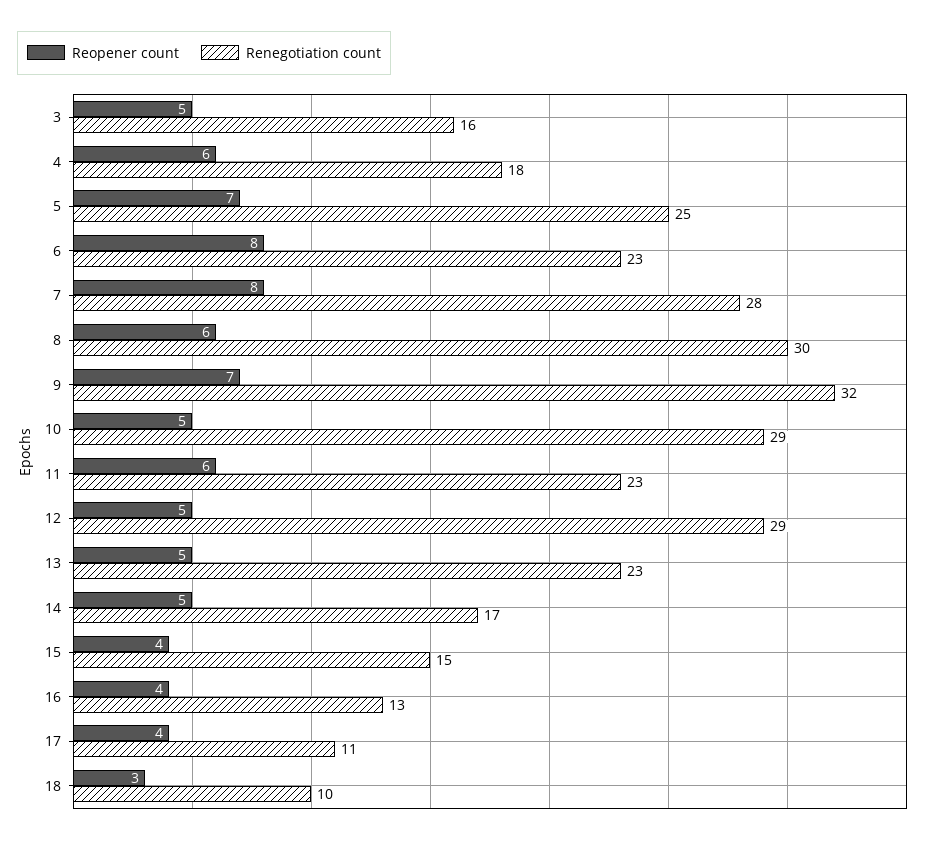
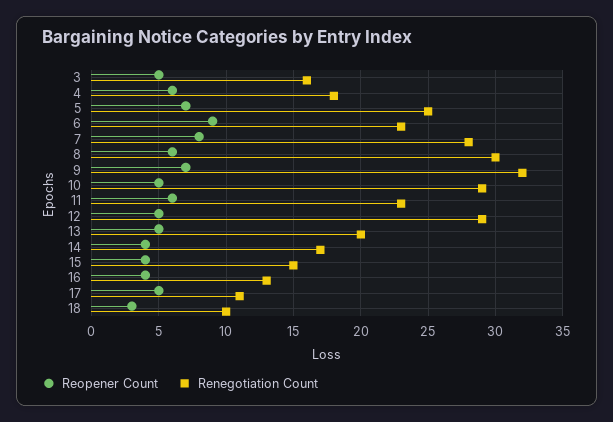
Reopener count, 6: 8 -> 9
Renegotiation count, 13: 23 -> 20
Reopener count, 14: 5 -> 4
Reopener count, 17: 4 -> 5

